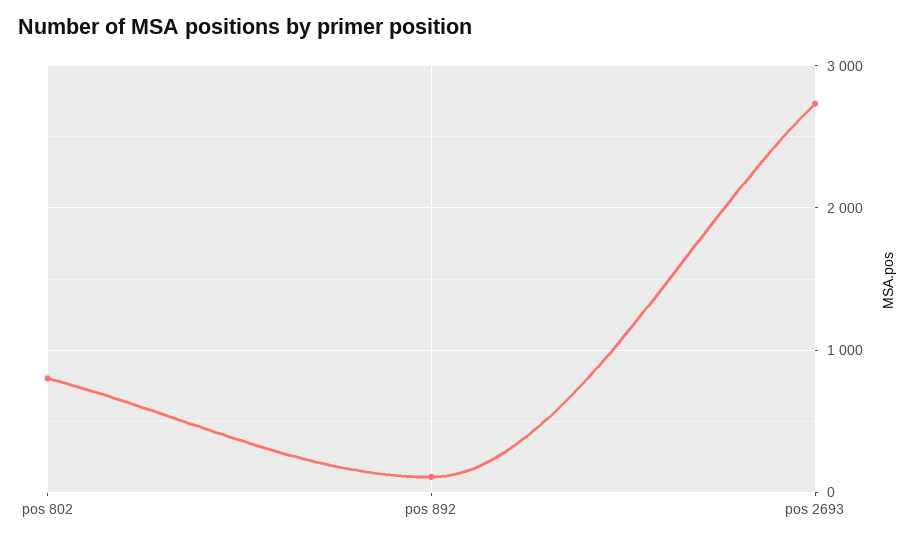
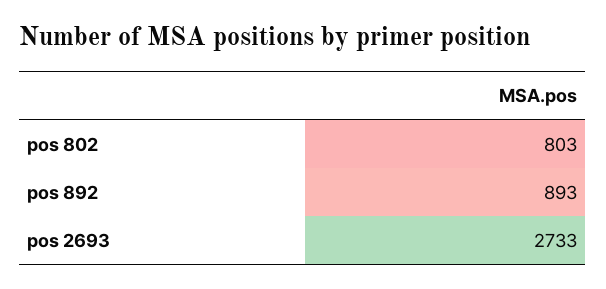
pos 892: 100 -> 893

